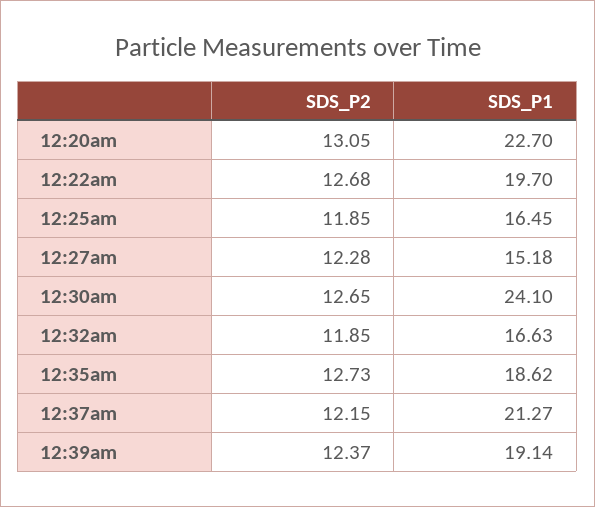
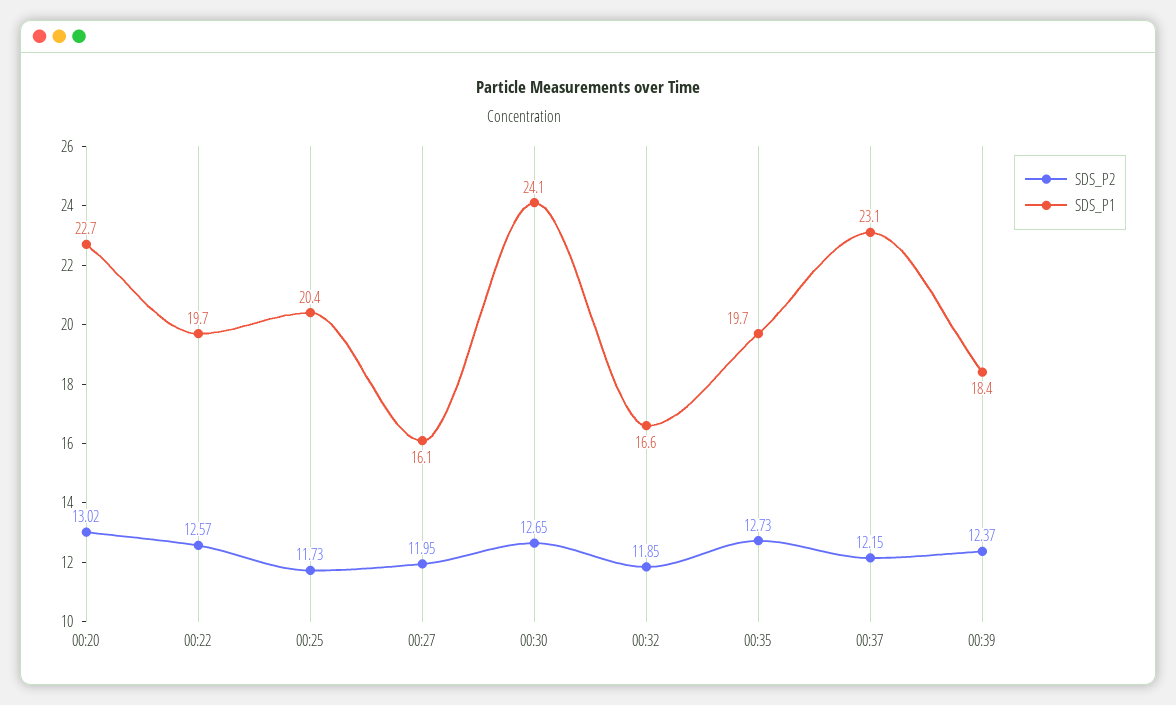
SDS_P2, 12:20am: 13.05 -> 13.02
SDS_P2, 12:22am: 12.68 -> 12.57
SDS_P2, 12:25am: 11.85 -> 11.73
SDS_P1, 12:25am: 16.45 -> 20.4
SDS_P2, 12:27am: 12.28 -> 11.95
SDS_P1, 12:27am: 15.18 -> 16.1
SDS_P1, 12:35am: 18.62 -> 19.7
SDS_P1, 12:37am: 21.27 -> 23.1
SDS_P1, 12:39am: 19.14 -> 18.4

